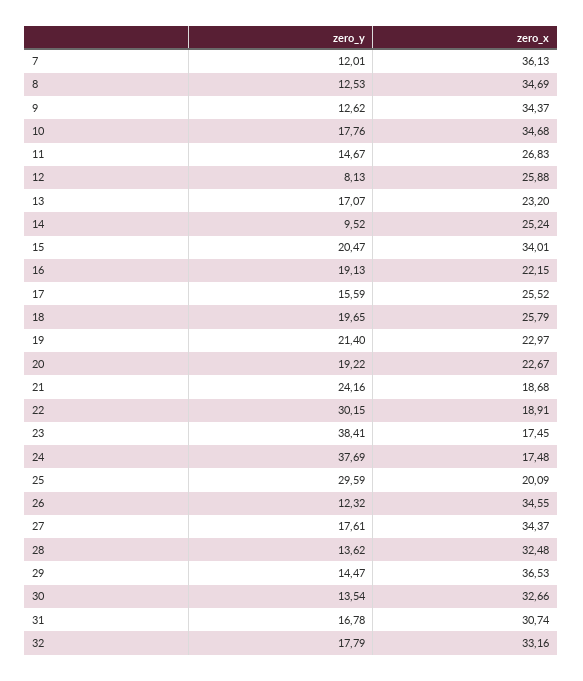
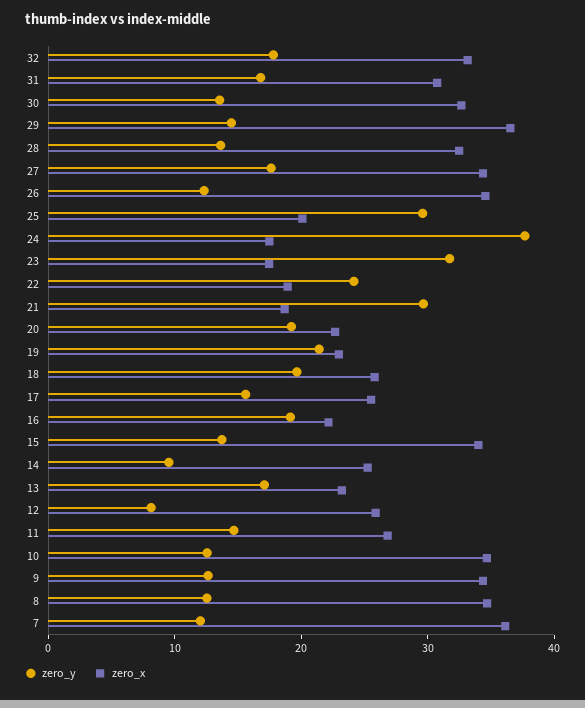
zero_y, 10: 17.76 -> 12
zero_y, 15: 20.47 -> 14
zero_y, 21: 24.16 -> 30
zero_y, 22: 30.15 -> 24
zero_y, 23: 38.41 -> 32

